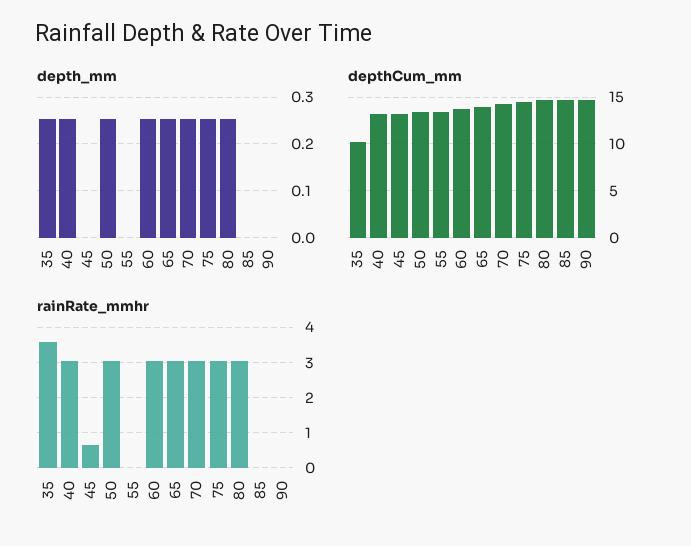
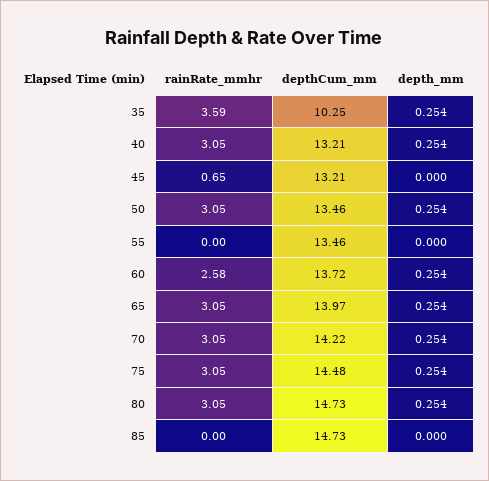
depth_mm, 90: 0 -> none
depthCum_mm, 90: 15 -> none
rainRate_mmhr, 60: 3 -> 2.58
rainRate_mmhr, 90: 0 -> none

